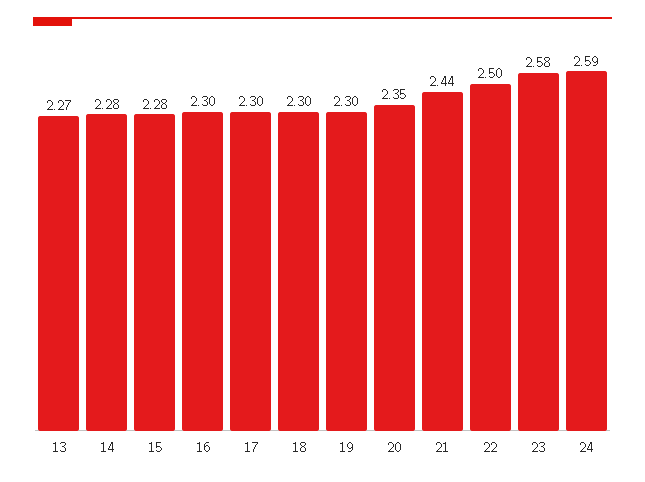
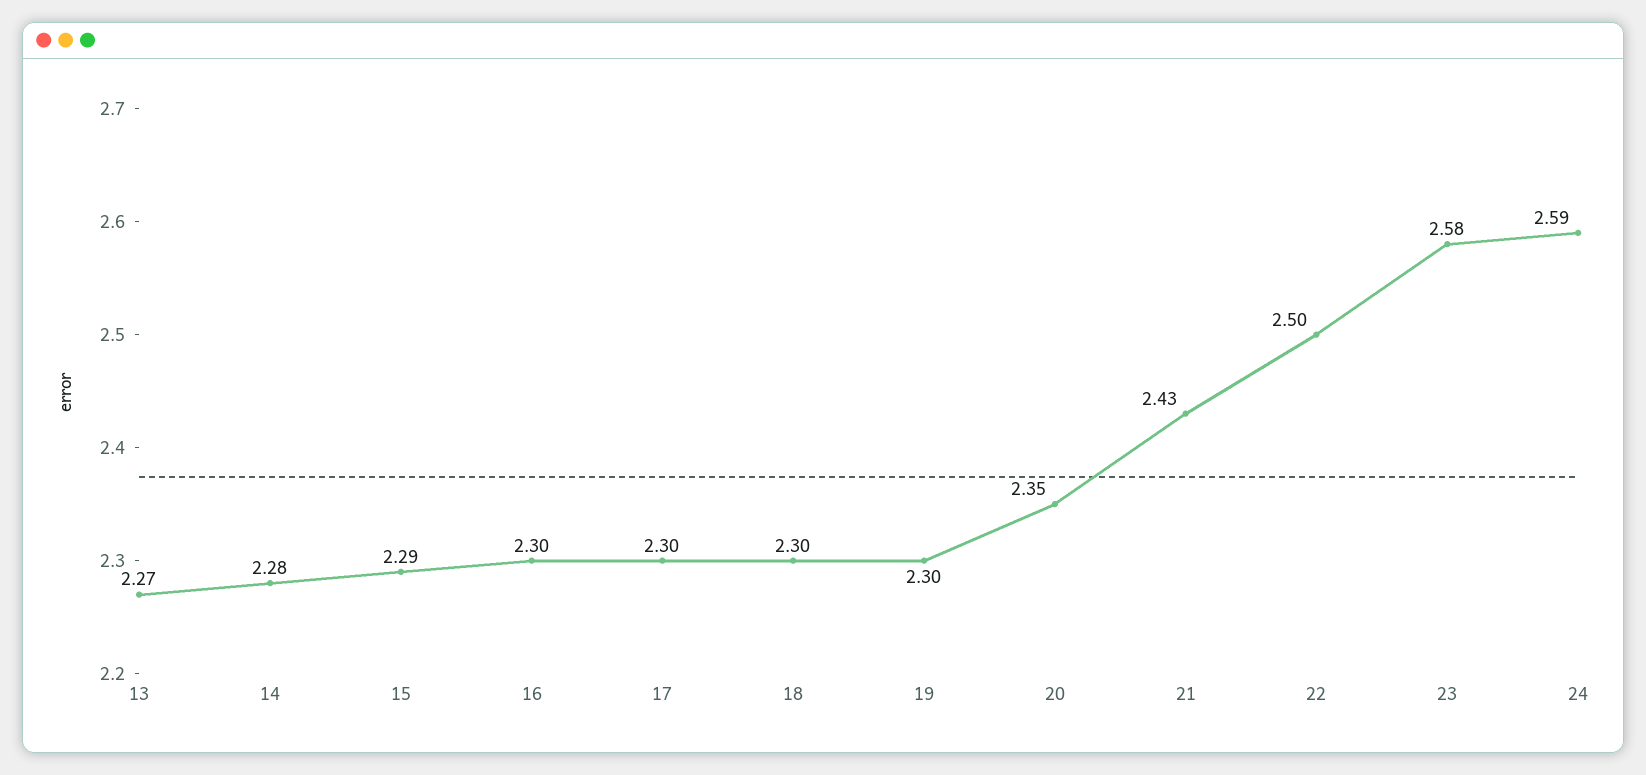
15: 2.28 -> 2.29
21: 2.44 -> 2.43

